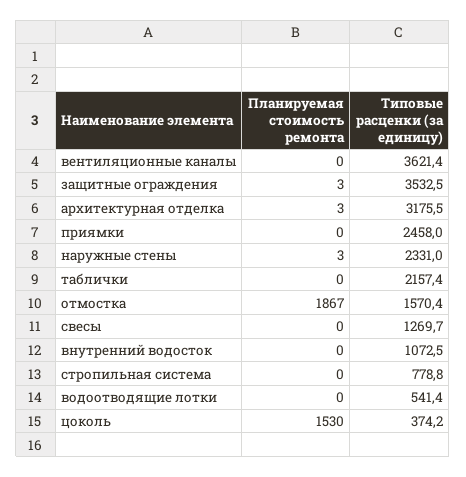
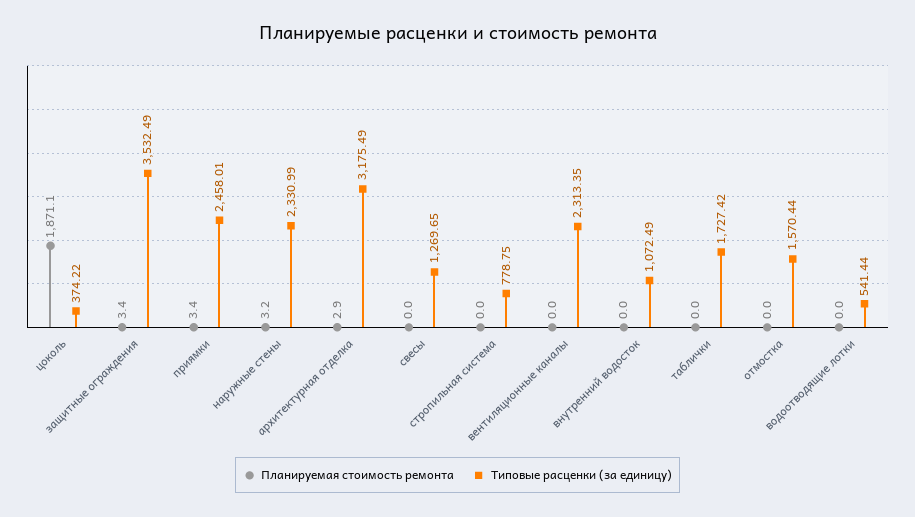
Типовые расценки (за единицу), вентиляционные каналы: 3621.4 -> 2313.35
Планируемая стоимость ремонта, приямки: 0 -> 3.4
Типовые расценки (за единицу), таблички: 2157.4 -> 1727.42
Планируемая стоимость ремонта, отмостка: 1867 -> 0
Планируемая стоимость ремонта, цоколь: 1530 -> 1871.1

